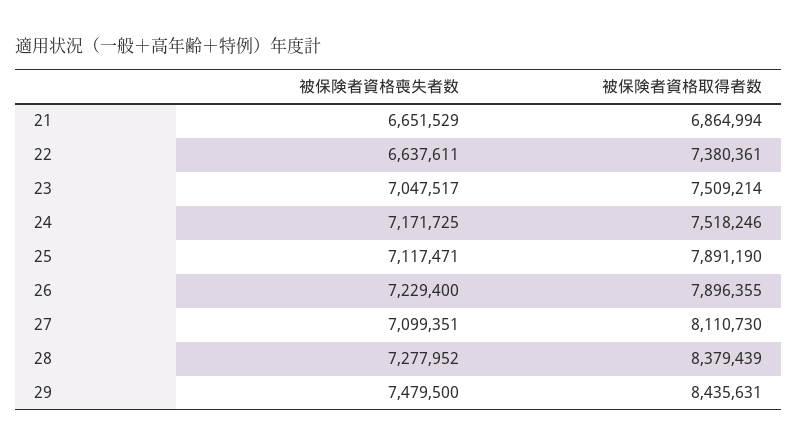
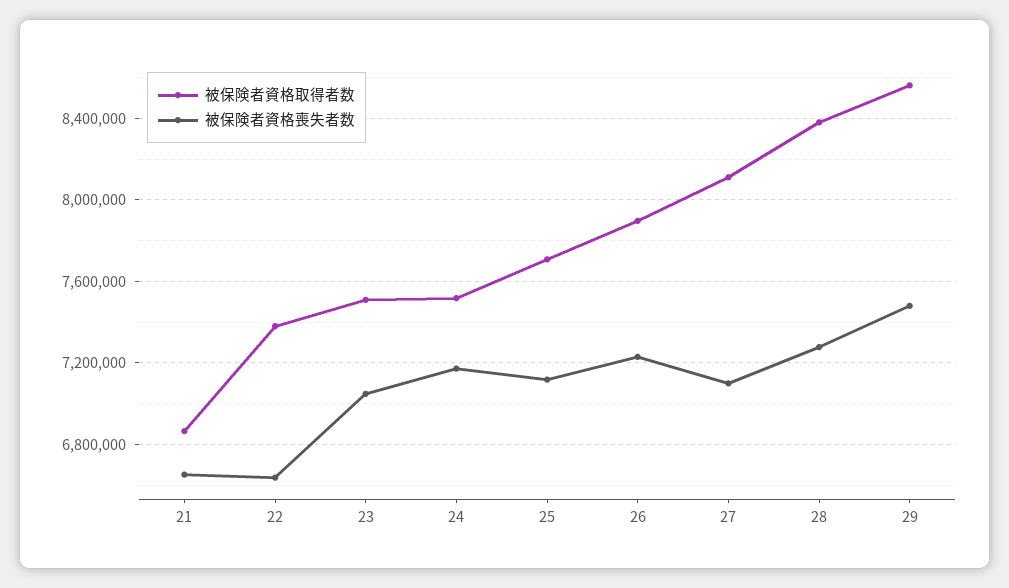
被保険者資格取得者数, 25: 7891190 -> 7700000
被保険者資格取得者数, 29: 8435631 -> 8550000

